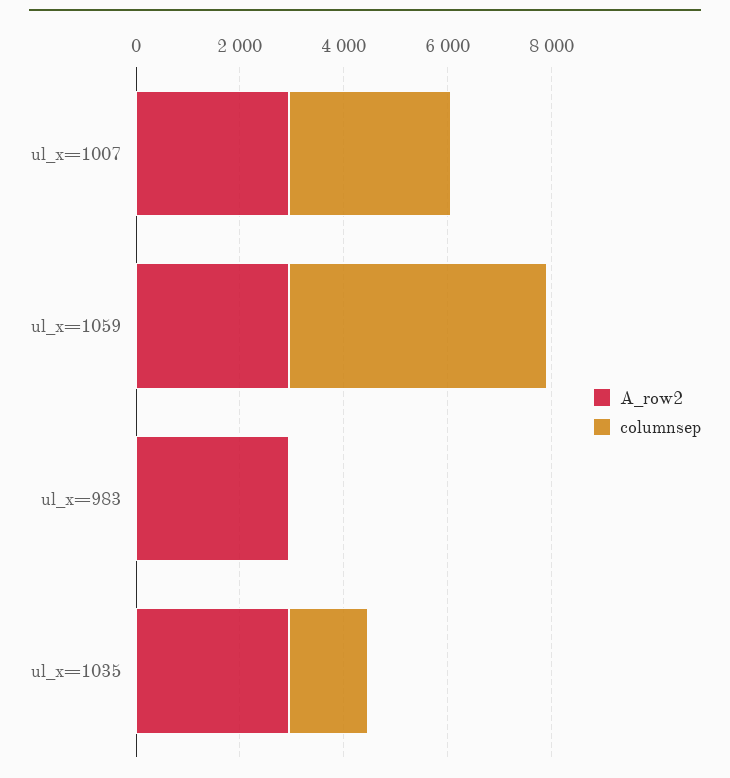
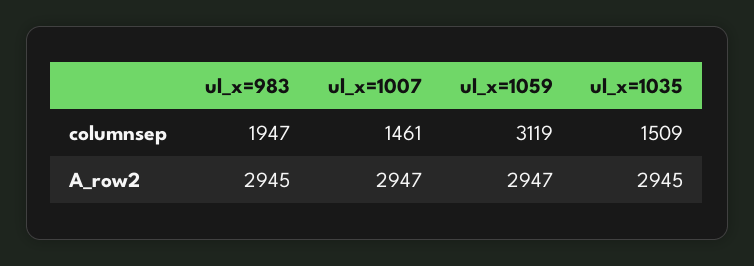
columnsep, ul_x=1007: 3000 -> 1461
columnsep, ul_x=1059: 5000 -> 3119
columnsep, ul_x=983: 0 -> 1947

